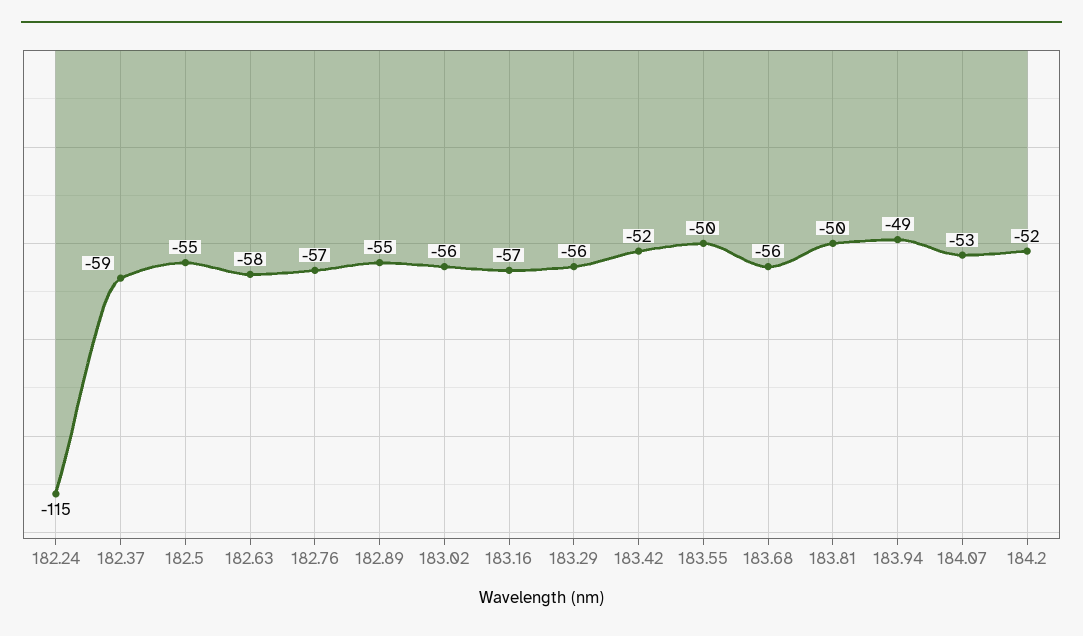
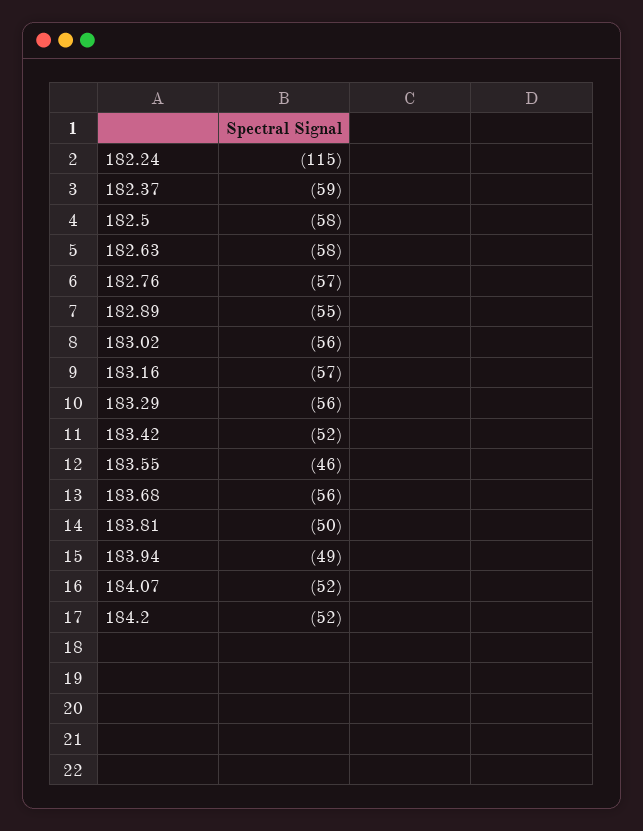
182.5: -55 -> -58
183.55: -50 -> -46
184.07: -53 -> -52

